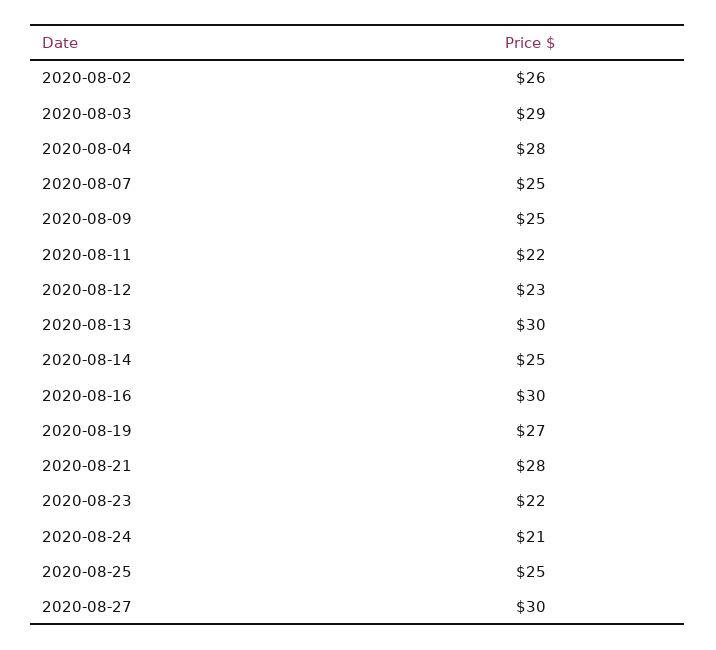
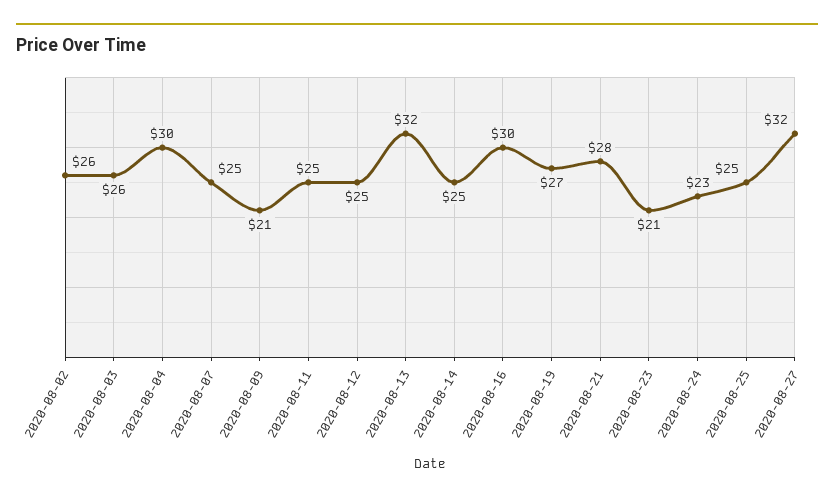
2020-08-03: 29 -> 26
2020-08-04: 28 -> 30
2020-08-09: 25 -> 21
2020-08-11: 22 -> 25
2020-08-12: 23 -> 25
2020-08-13: 30 -> 32
2020-08-23: 22 -> 21
2020-08-24: 21 -> 23
2020-08-27: 30 -> 32

